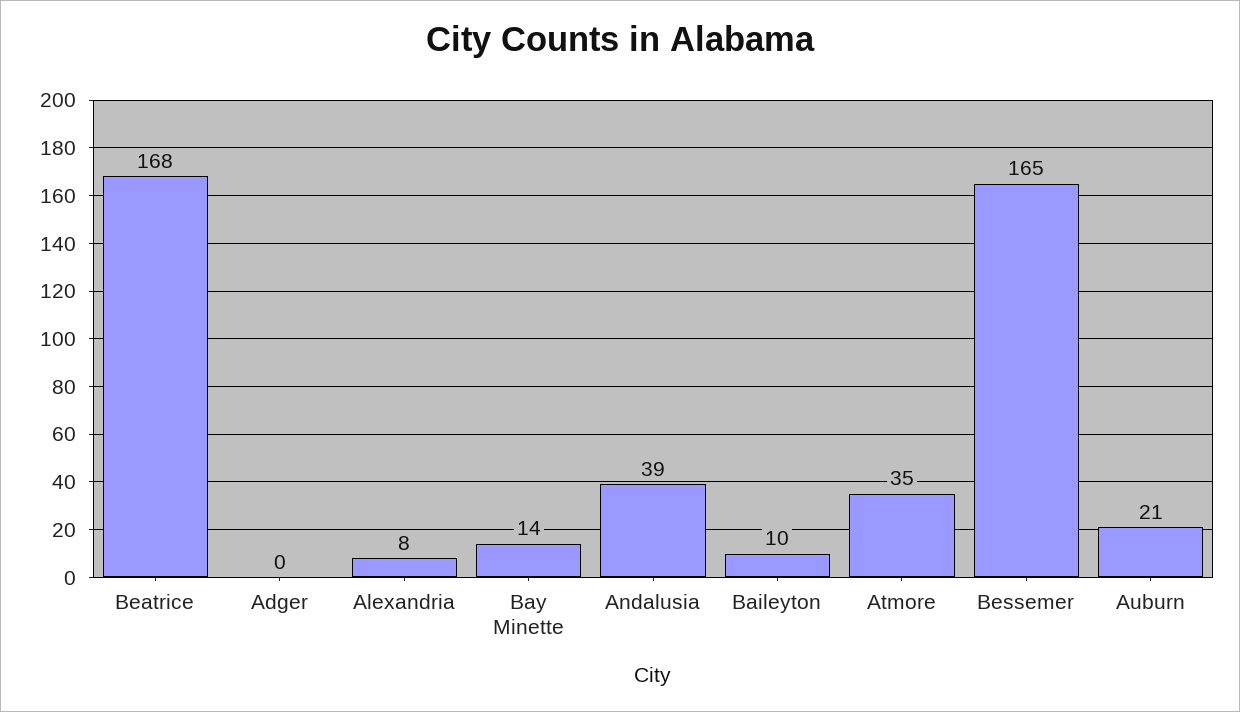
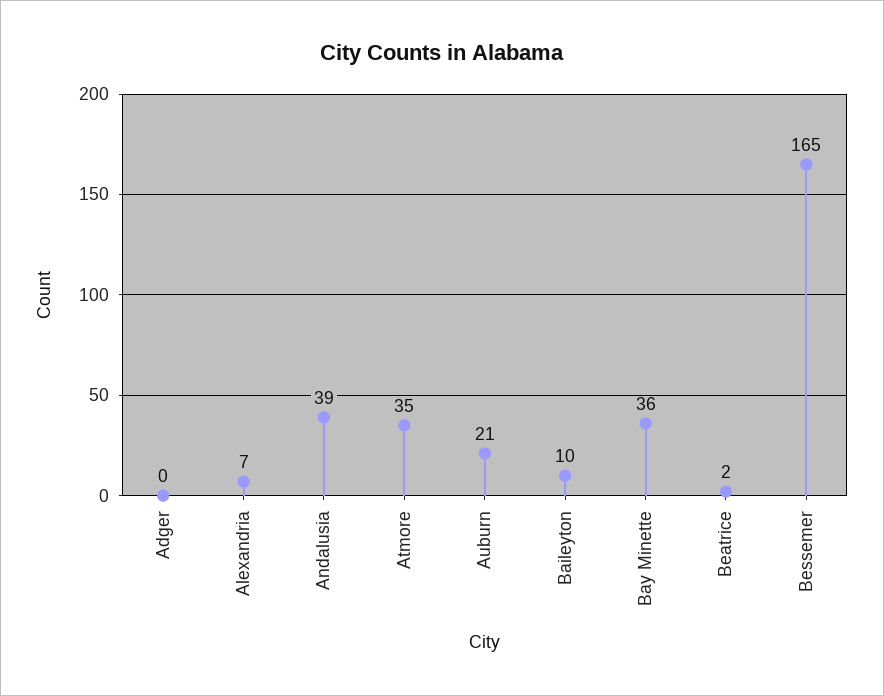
Beatrice: 168 -> 2
Alexandria: 8 -> 7
Bay Minette: 14 -> 36

